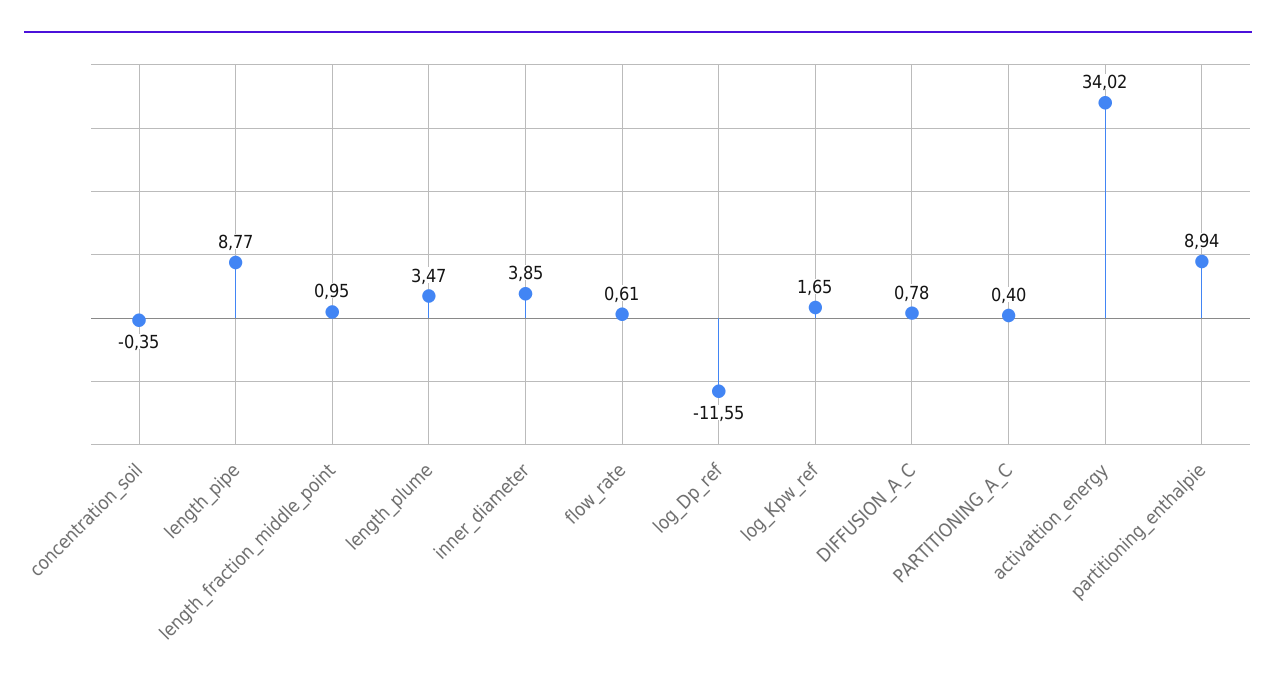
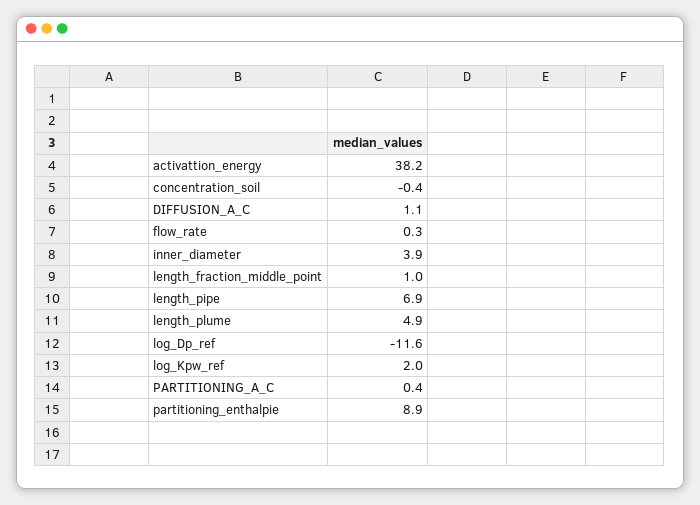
length_pipe: 8.77 -> 6.9
length_plume: 3.47 -> 4.9
flow_rate: 0.61 -> 0.3
log_Kpw_ref: 1.65 -> 2
DIFFUSION_A_C: 0.78 -> 1.1
activattion_energy: 34.02 -> 38.2

